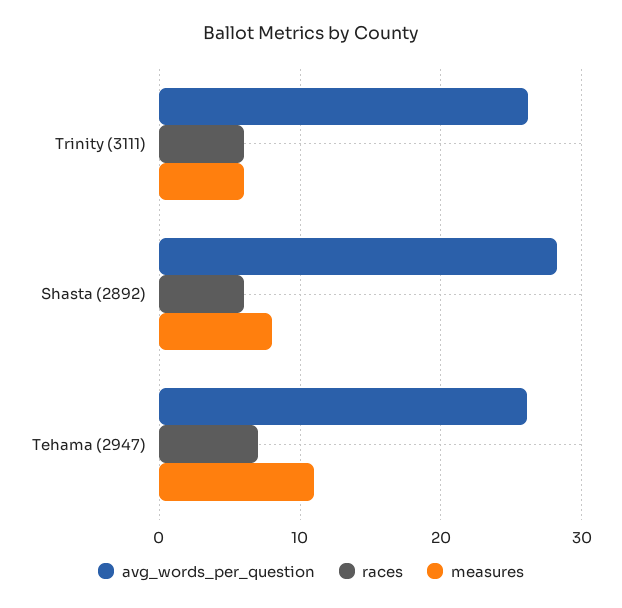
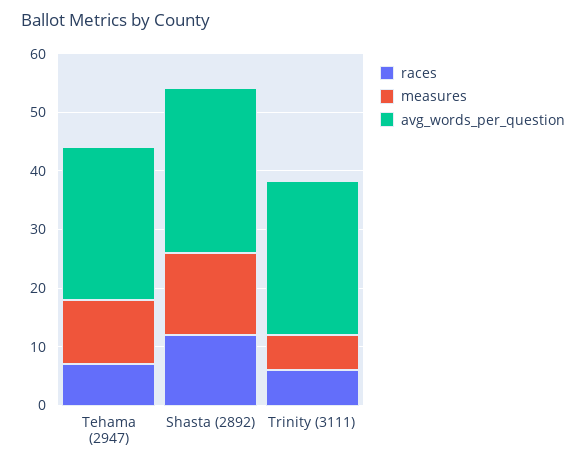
races, Shasta (2892): 6 -> 12
measures, Shasta (2892): 8 -> 14

